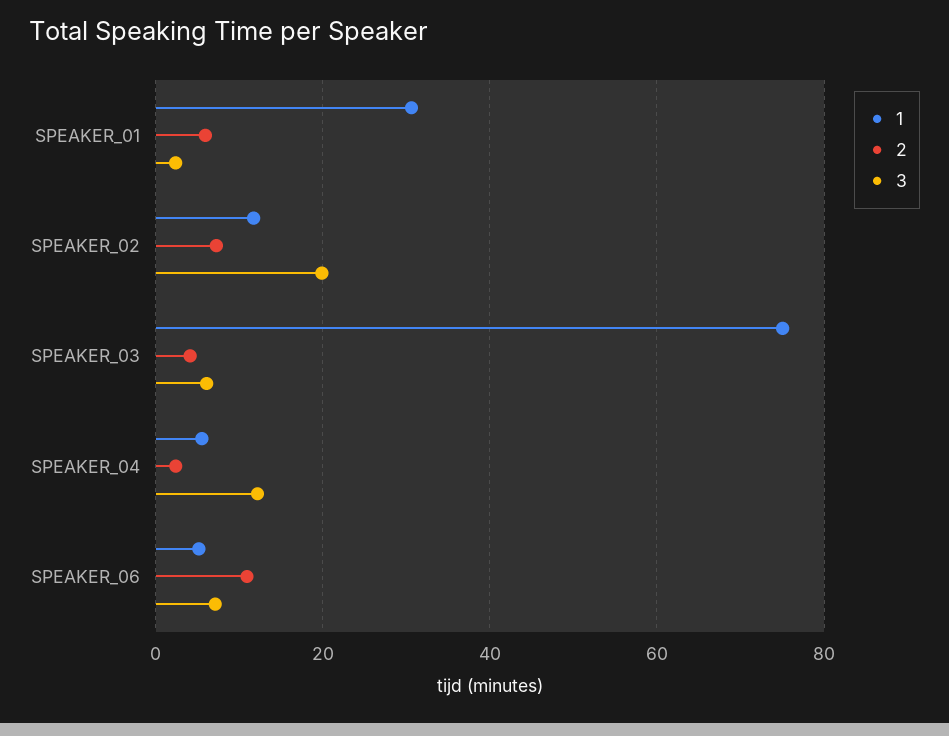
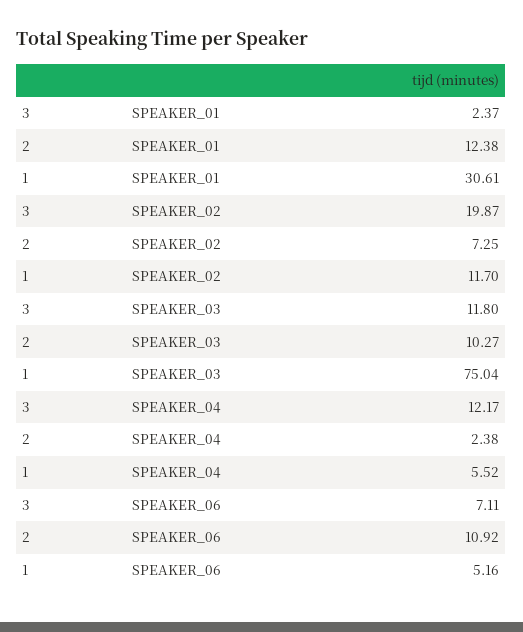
2, SPEAKER_01: 6 -> 12.38
2, SPEAKER_03: 4 -> 10.27
3, SPEAKER_03: 6 -> 11.8

